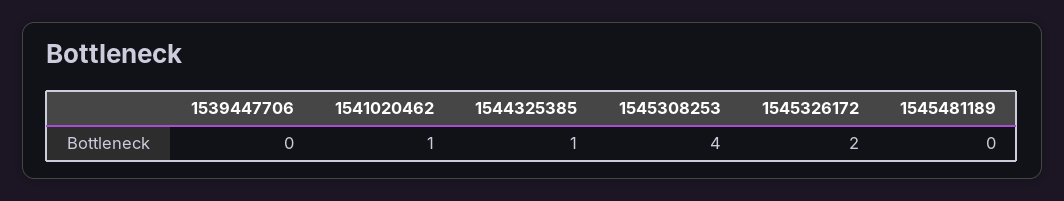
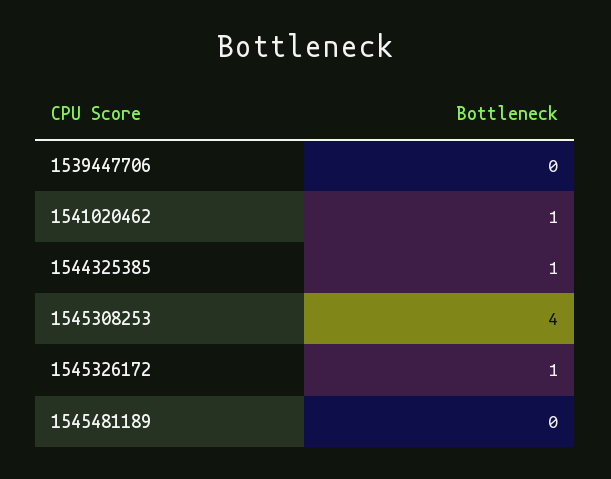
1545326172: 2 -> 1

